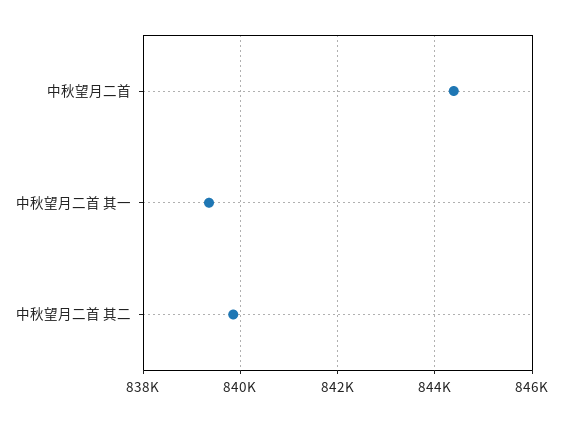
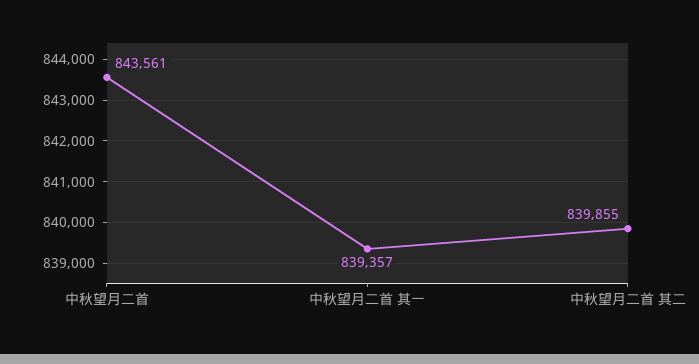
中秋望月二首: 844400 -> 843561

